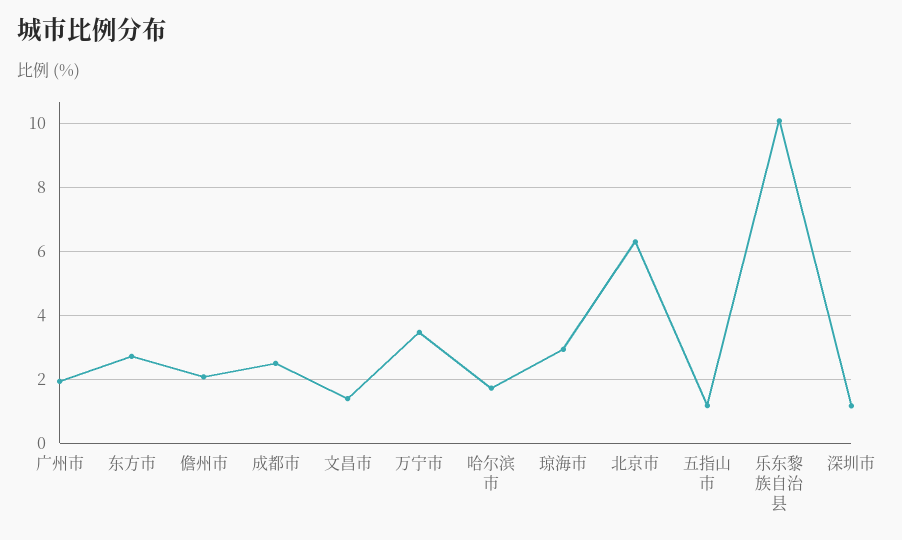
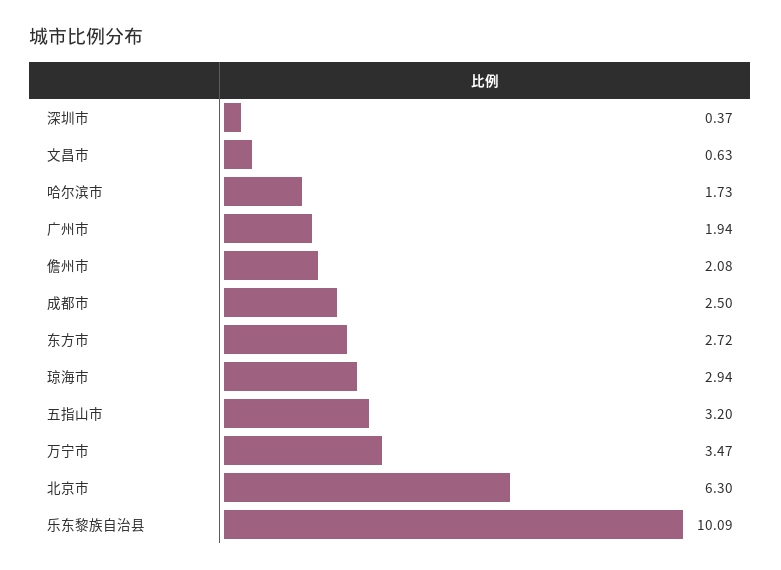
文昌市: 1.4 -> 0.63
五指山市: 1.2 -> 3.2
深圳市: 1.2 -> 0.37

